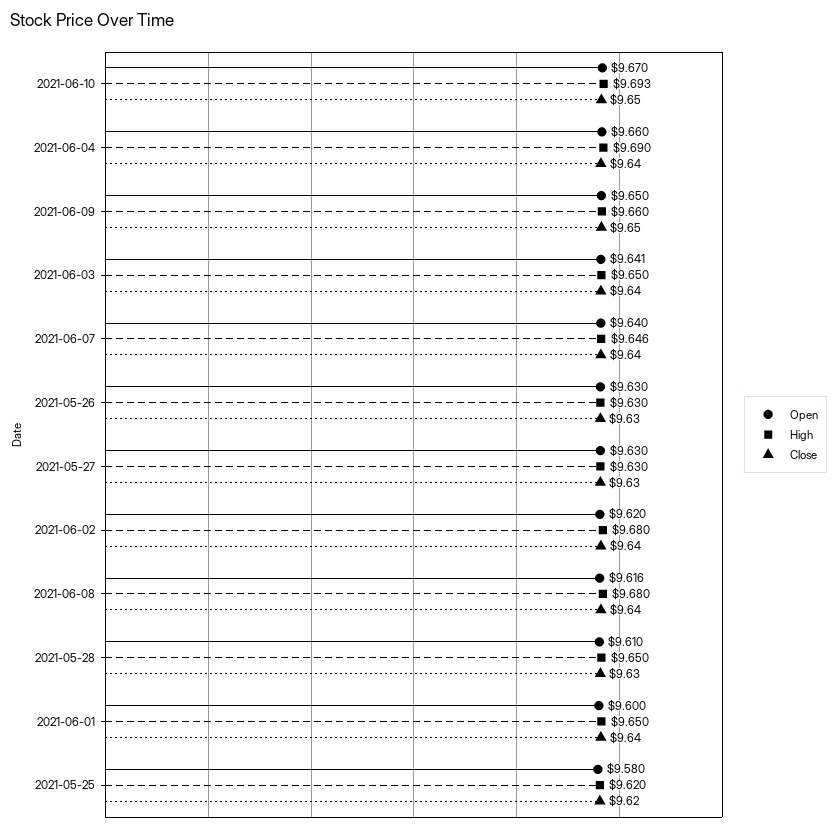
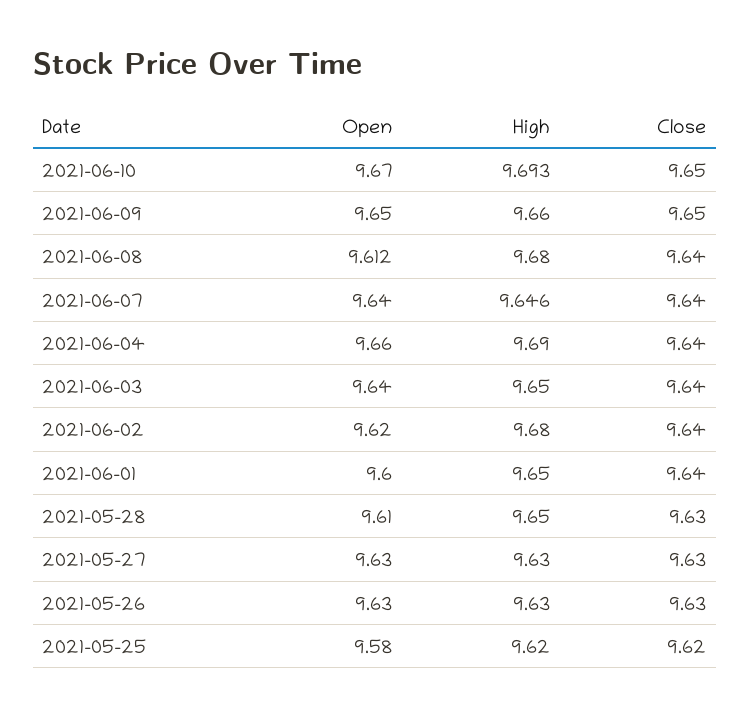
Open, 2021-06-03: 9.641 -> 9.64
Open, 2021-06-08: 9.616 -> 9.612

